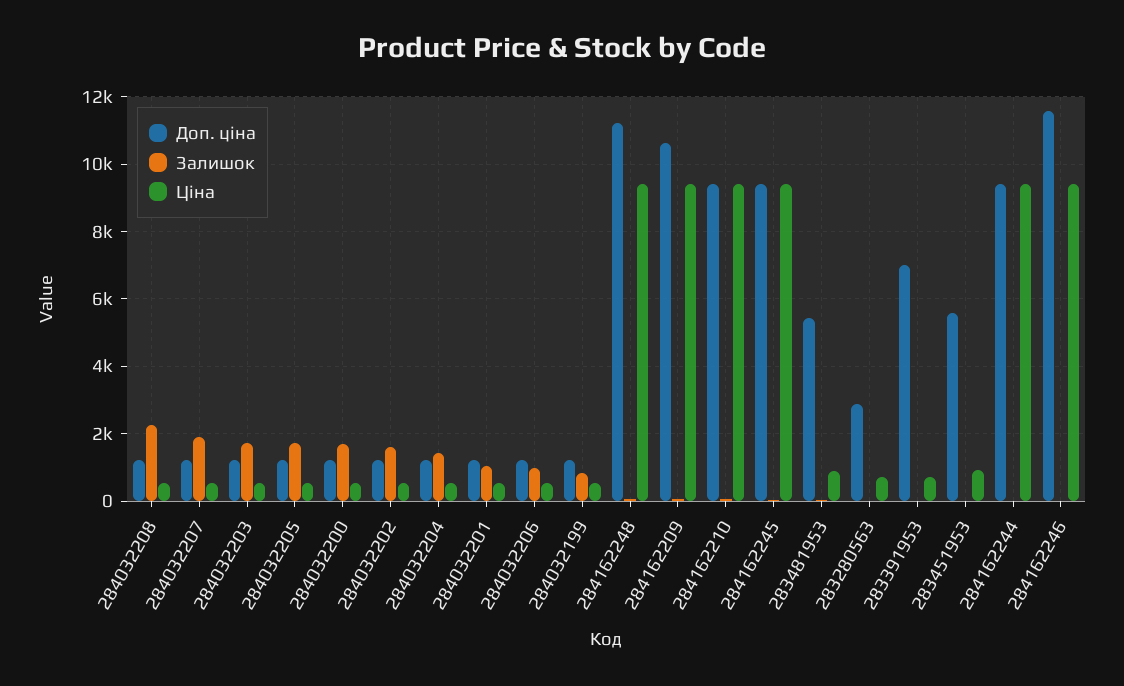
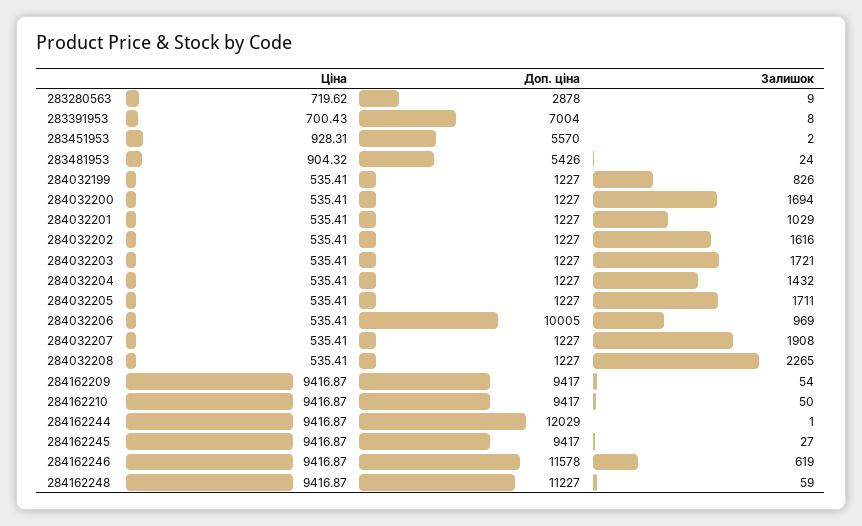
Доп. ціна, 284032206: 1200 -> 10005
Доп. ціна, 284162209: 10600 -> 9417
Доп. ціна, 284162244: 9400 -> 12029
Залишок, 284162246: 0 -> 619

